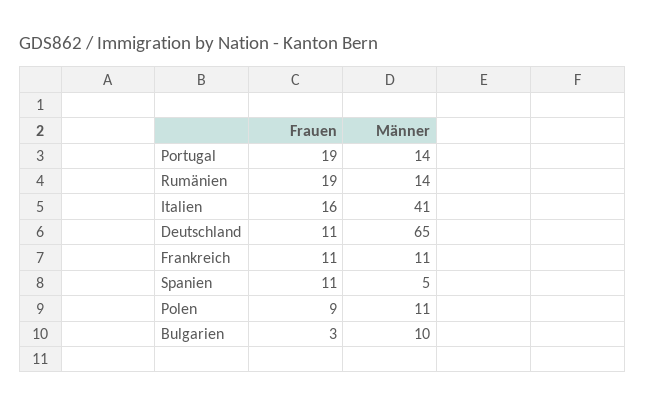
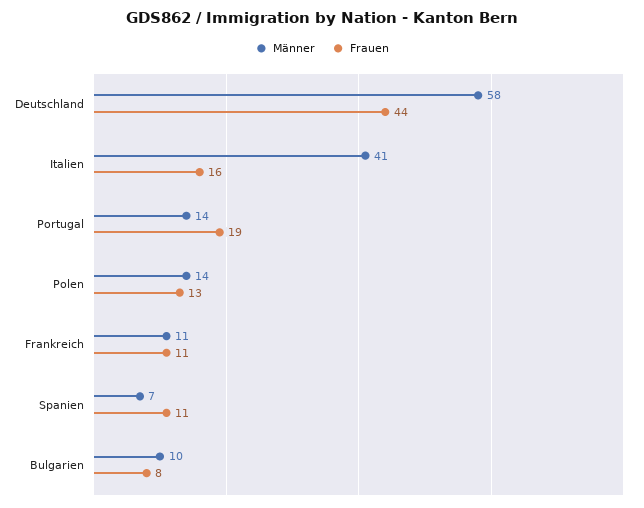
Frauen, Rumänien: 19 -> none
Männer, Rumänien: 14 -> none
Frauen, Deutschland: 11 -> 44
Männer, Deutschland: 65 -> 58
Männer, Spanien: 5 -> 7
Frauen, Polen: 9 -> 13
Männer, Polen: 11 -> 14
Frauen, Bulgarien: 3 -> 8

